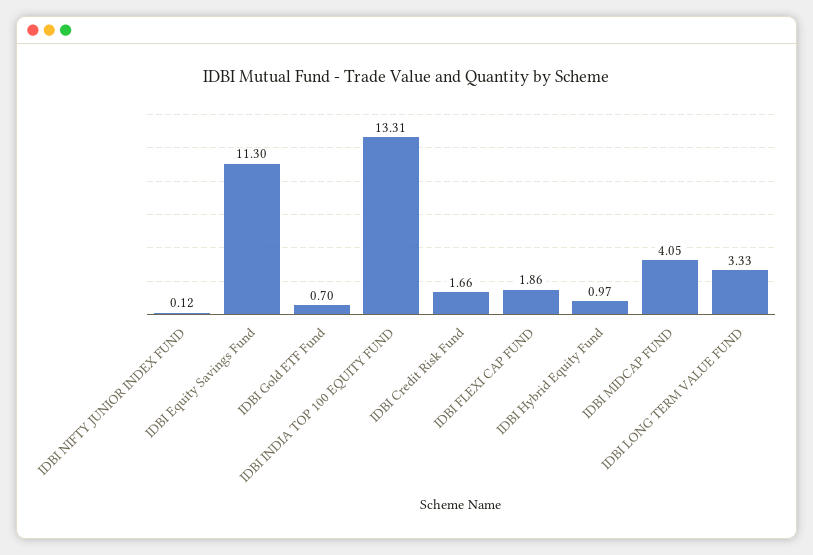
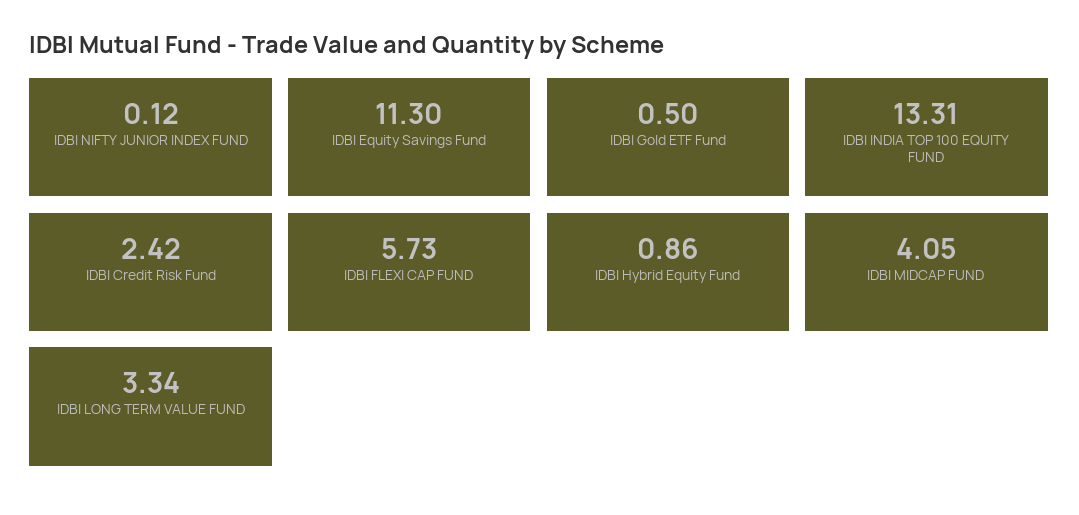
IDBI Gold ETF Fund: 0.7 -> 0.5
IDBI Credit Risk Fund: 1.66 -> 2.42
IDBI FLEXI CAP FUND: 1.86 -> 5.73
IDBI Hybrid Equity Fund: 0.97 -> 0.86
IDBI LONG TERM VALUE FUND: 3.33 -> 3.34

